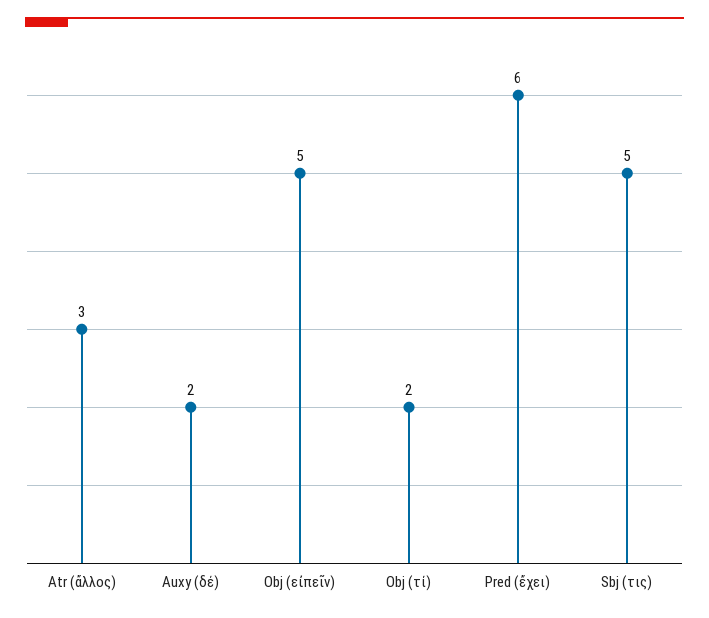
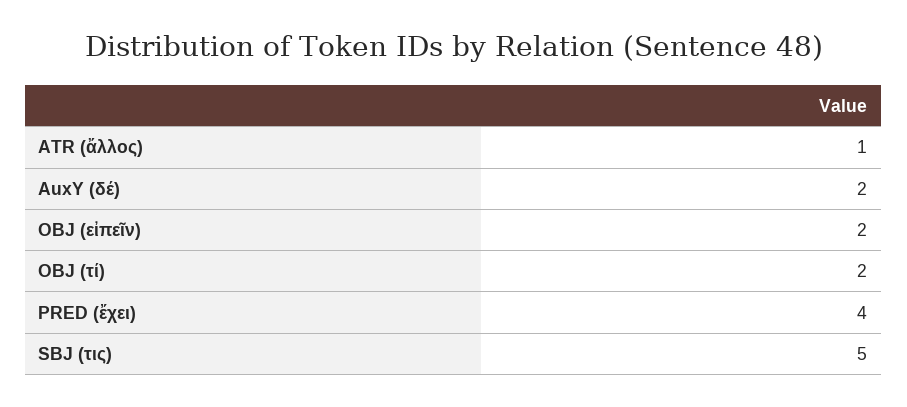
Atr (ἄλλος): 3 -> 1
Obj (εἰπεῖν): 5 -> 2
Pred (ἔχει): 6 -> 4

